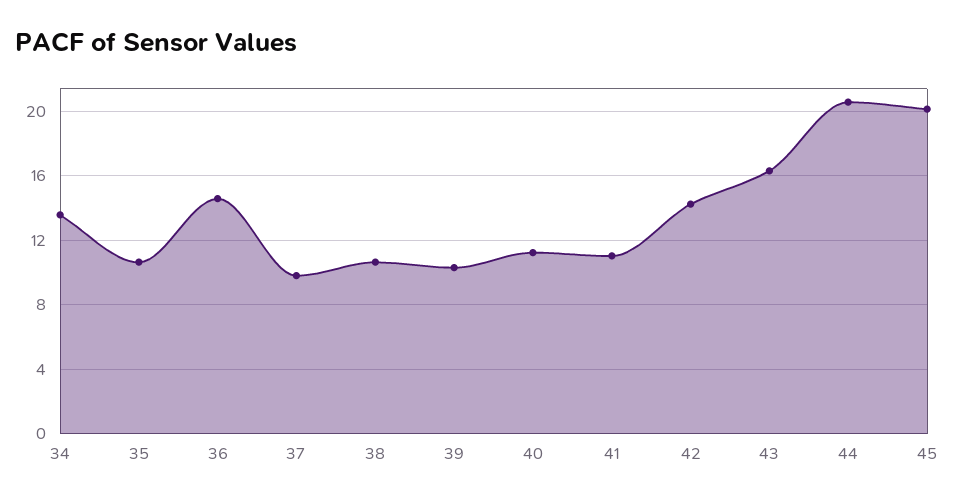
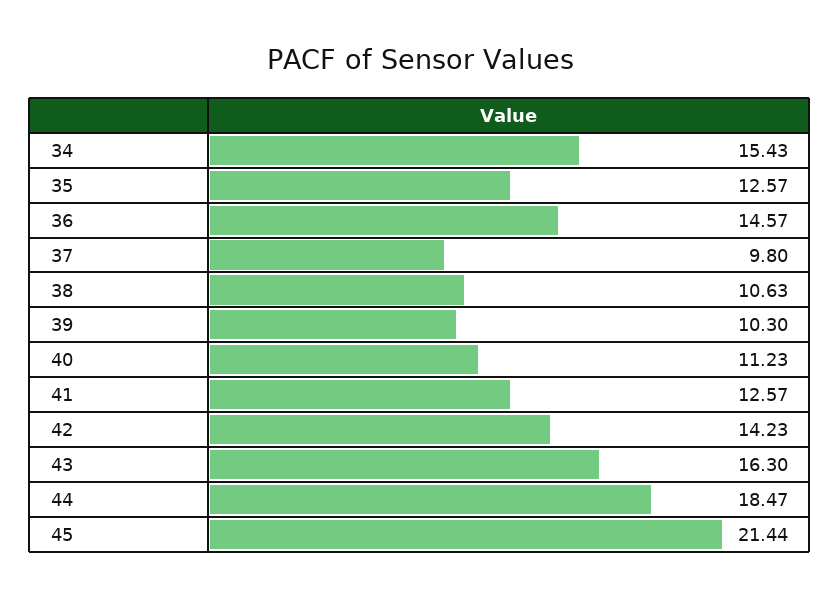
34: 13.5 -> 15.43
35: 10.5 -> 12.57
41: 11 -> 12.57
44: 20.5 -> 18.47
45: 20 -> 21.44

